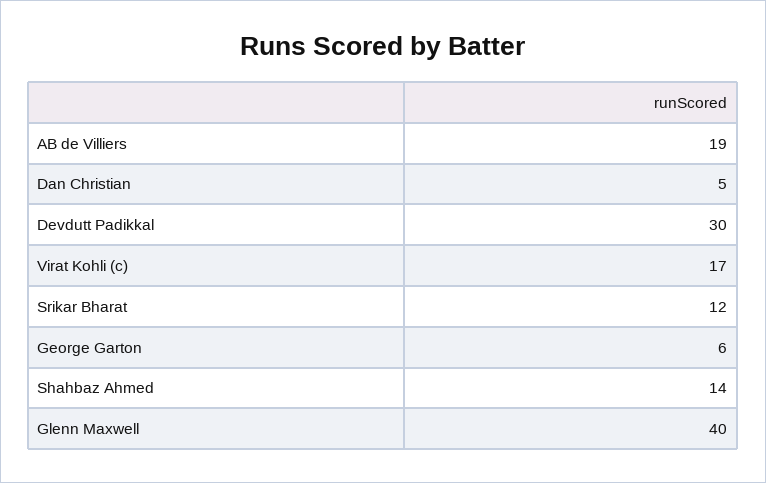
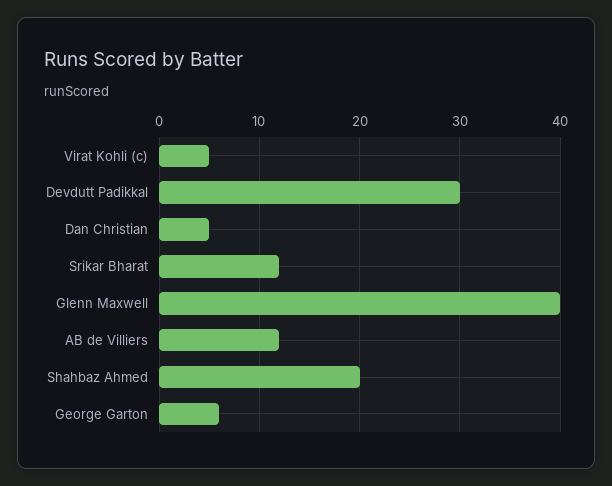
AB de Villiers: 19 -> 12
Virat Kohli (c): 17 -> 5
Shahbaz Ahmed: 14 -> 20

